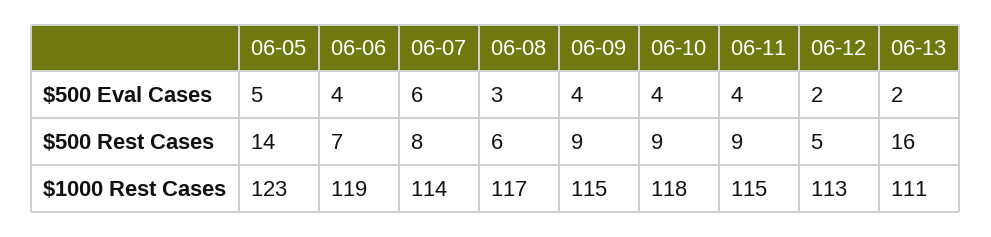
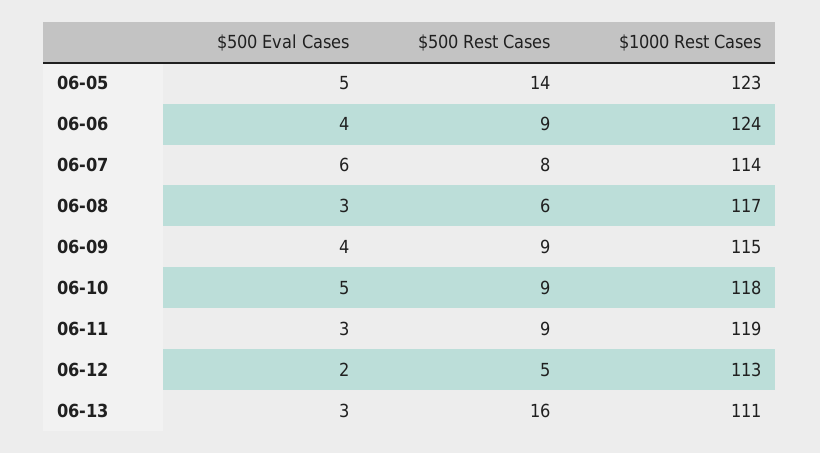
06-10, $500 Eval Cases: 4 -> 5
06-11, $500 Eval Cases: 4 -> 3
06-13, $500 Eval Cases: 2 -> 3
06-06, $500 Rest Cases: 7 -> 9
06-06, $1000 Rest Cases: 119 -> 124
06-11, $1000 Rest Cases: 115 -> 119

